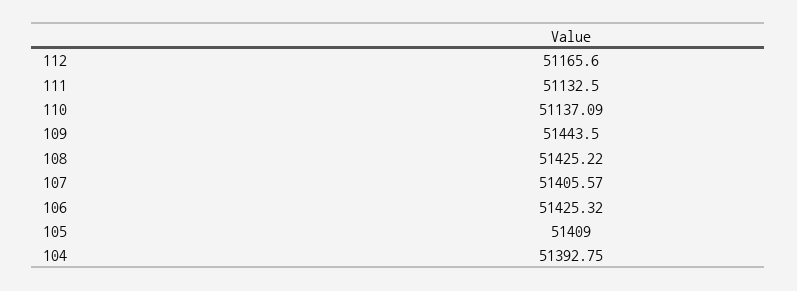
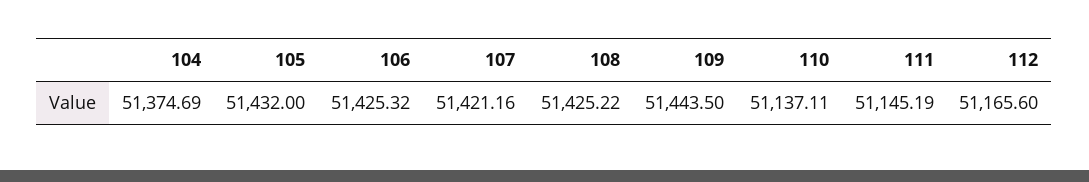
111: 51132.5 -> 51145.19
110: 51137.09 -> 51137.11
107: 51405.57 -> 51421.16
105: 51409 -> 51432
104: 51392.75 -> 51374.69

